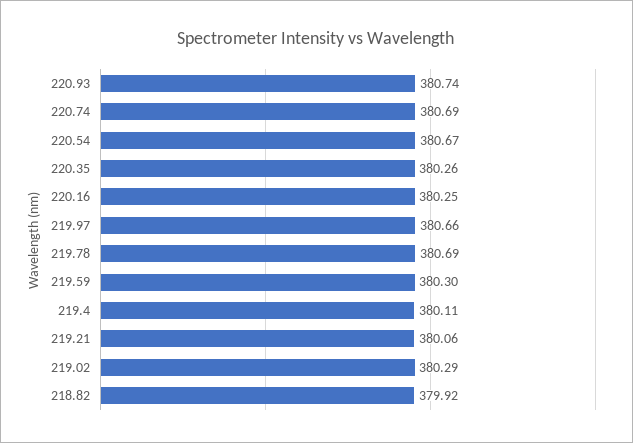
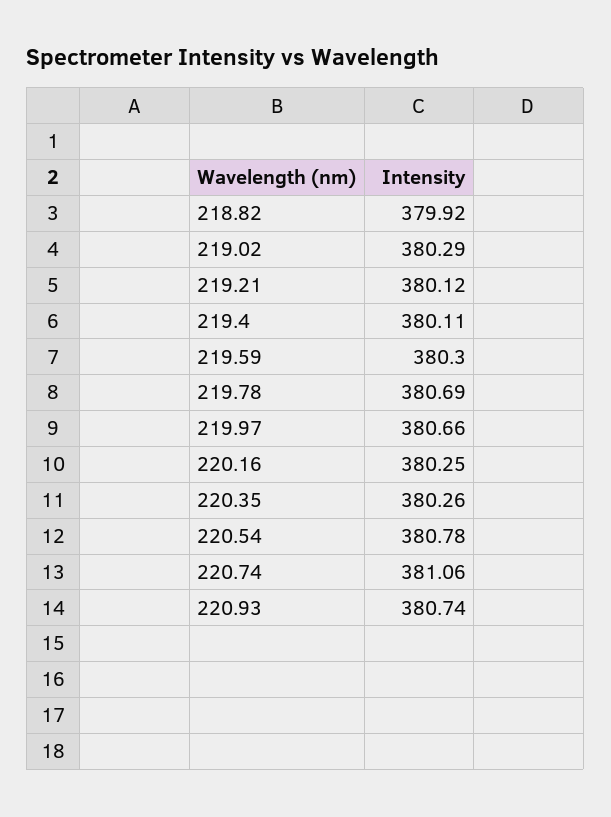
220.74: 380.69 -> 381.06
220.54: 380.67 -> 380.78
219.21: 380.06 -> 380.12

